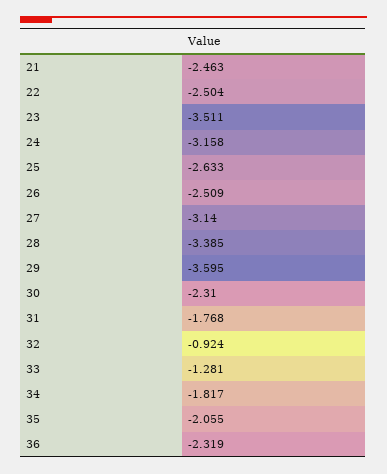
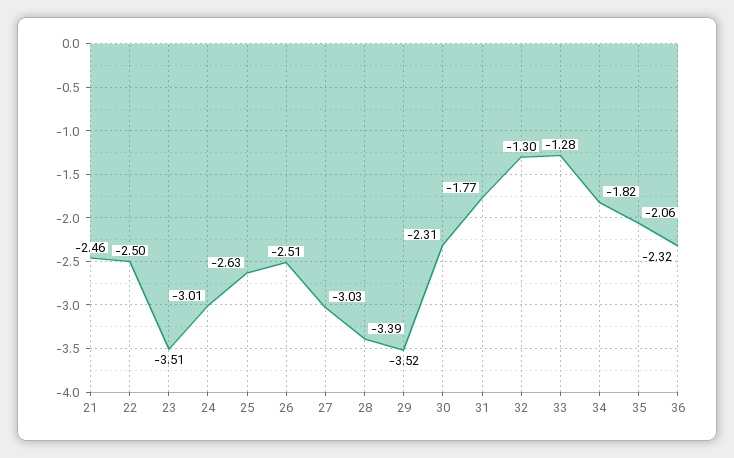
24: -3.158 -> -3.01
27: -3.14 -> -3.03
29: -3.595 -> -3.52
32: -0.924 -> -1.3

